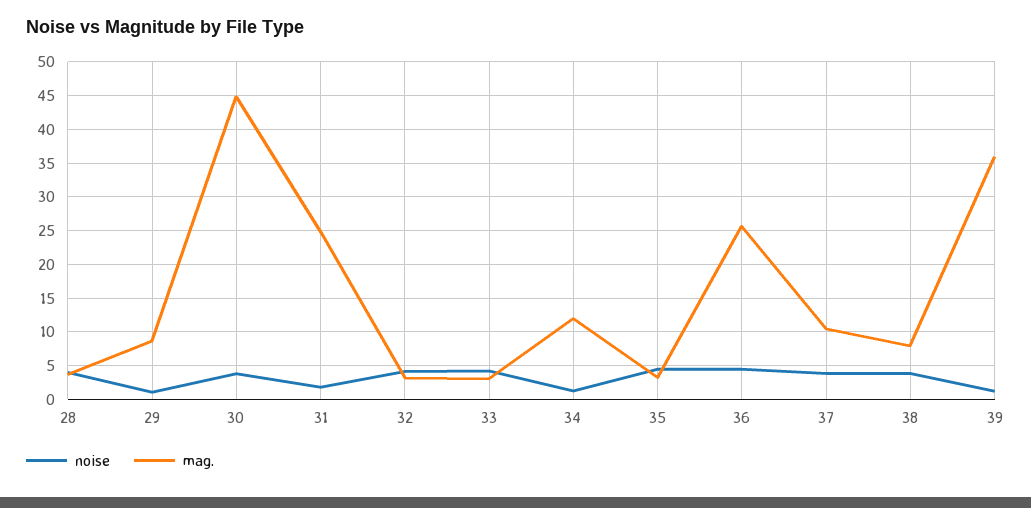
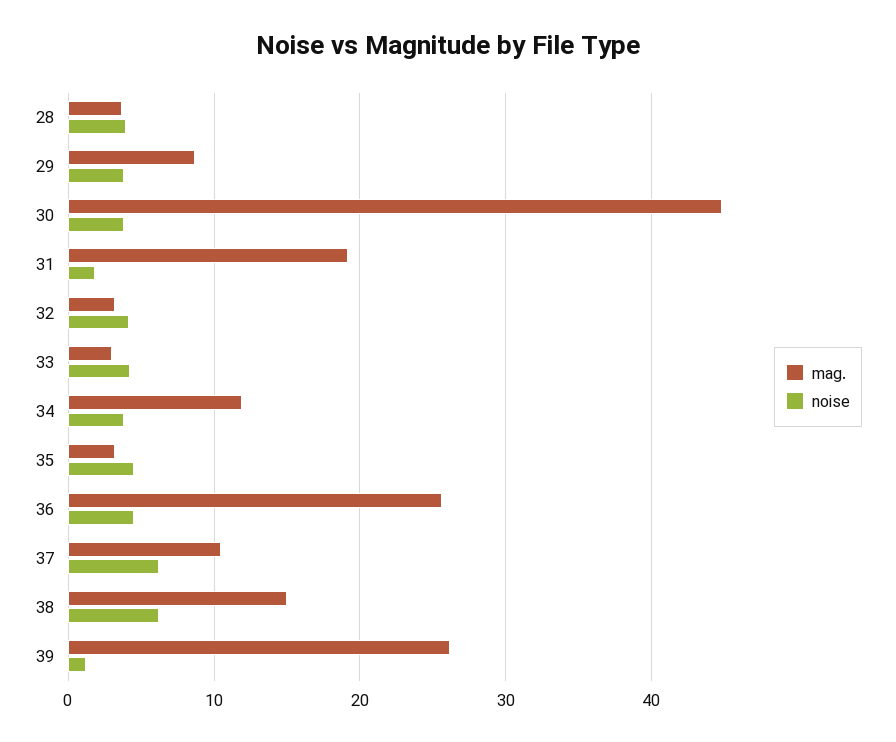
noise, 29: 1 -> 4
mag., 31: 25 -> 19
noise, 34: 1 -> 4
noise, 37: 4 -> 6
noise, 38: 4 -> 6
mag., 38: 8 -> 15
mag., 39: 36 -> 26

